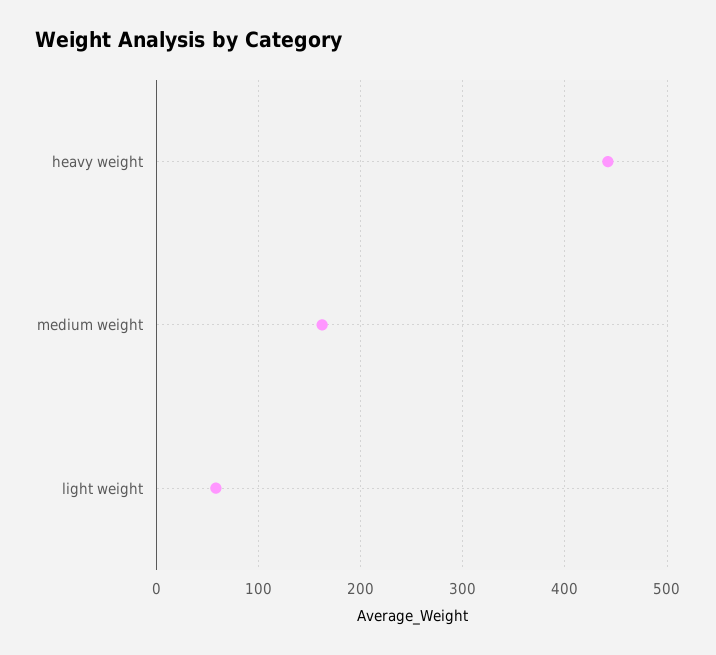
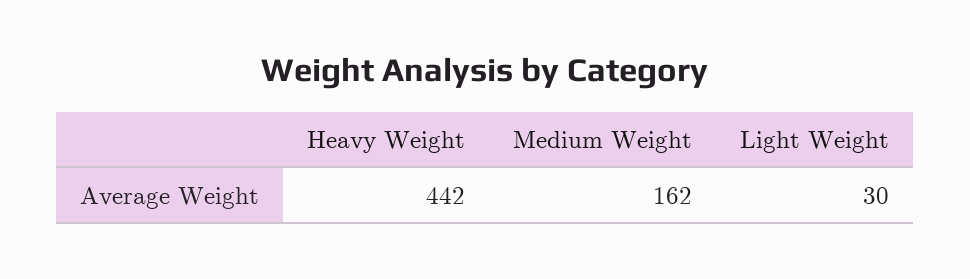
light weight: 60 -> 30

